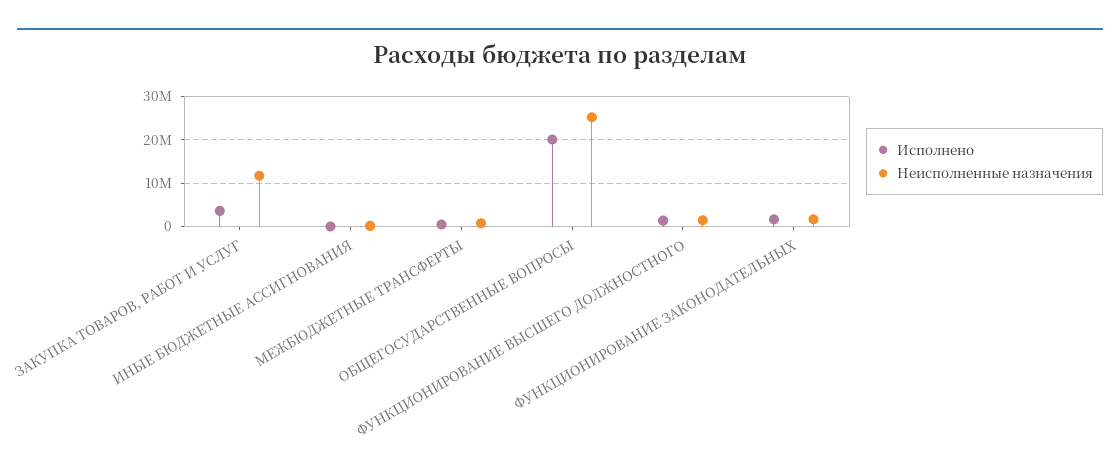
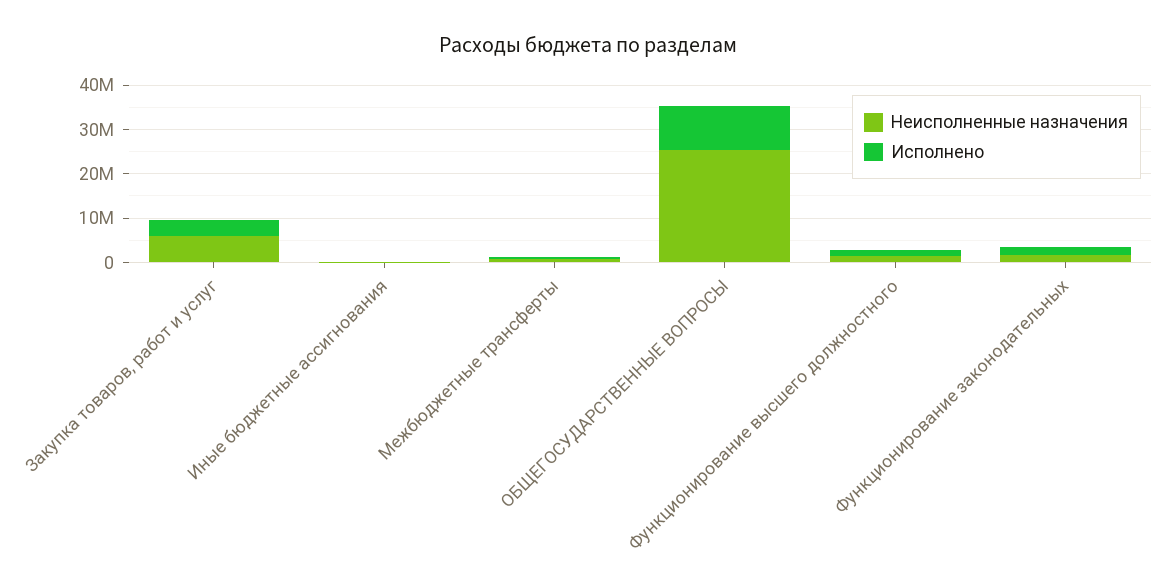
Неисполненные назначения, ЗАКУПКА ТОВАРОВ, РАБОТ И УСЛУГ: 12000000 -> 6000000
Исполнено, ОБЩЕГОСУДАРСТВЕННЫЕ ВОПРОСЫ: 20000000 -> 10000000

